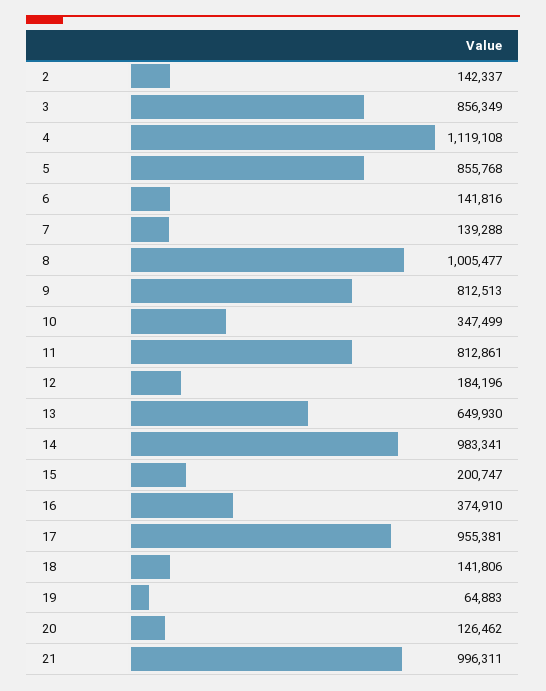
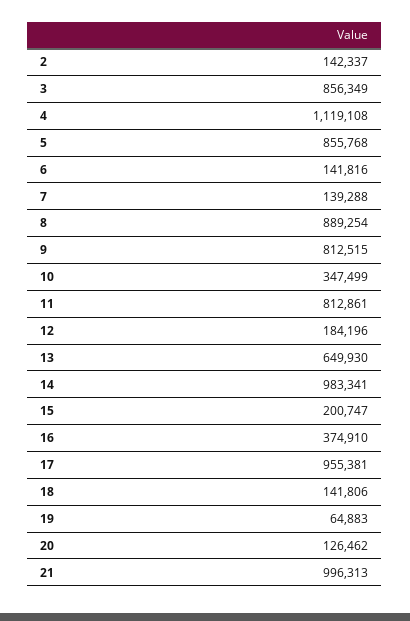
8: 1005477 -> 889254
9: 812513 -> 812515
21: 996311 -> 996313

